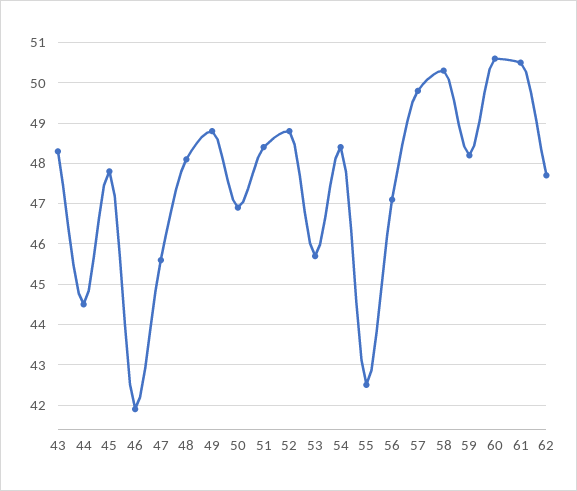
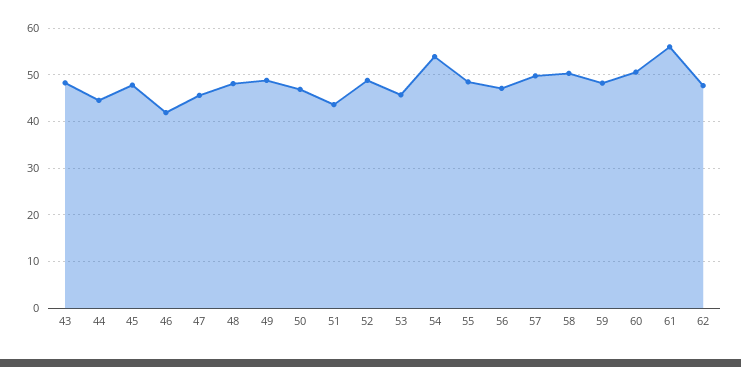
51: 48.5 -> 44
54: 48.5 -> 54
55: 42.5 -> 48
61: 50.5 -> 56

